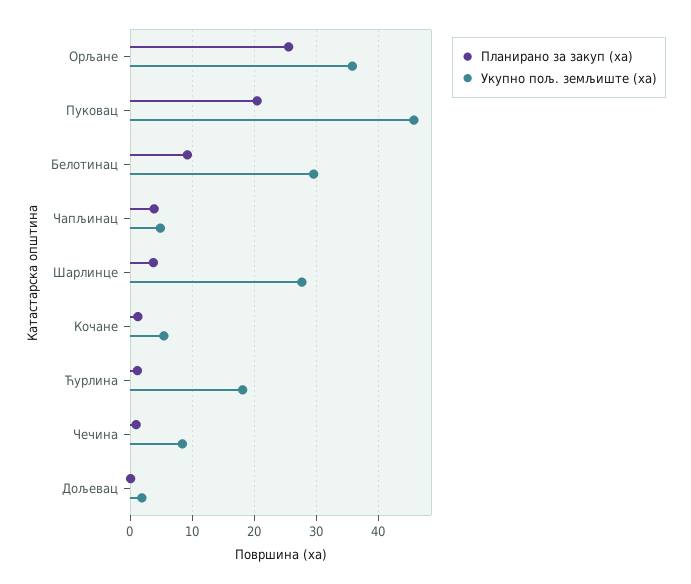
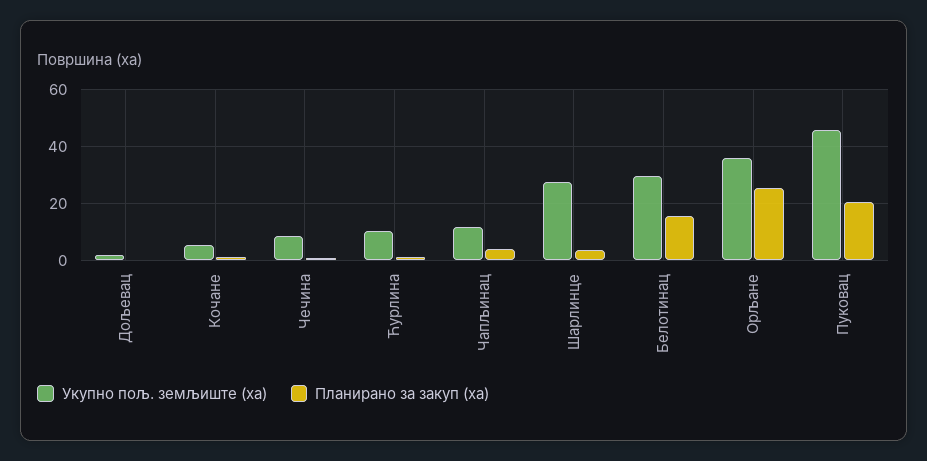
Планирано за закуп (ха), Белотинац: 9 -> 15
Укупно пољ. земљиште (ха), Чапљинац: 5 -> 12.5
Укупно пољ. земљиште (ха), Ћурлина: 18 -> 10

